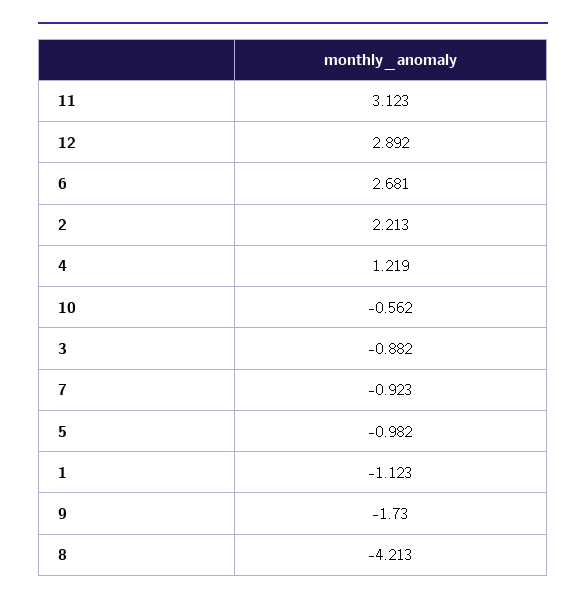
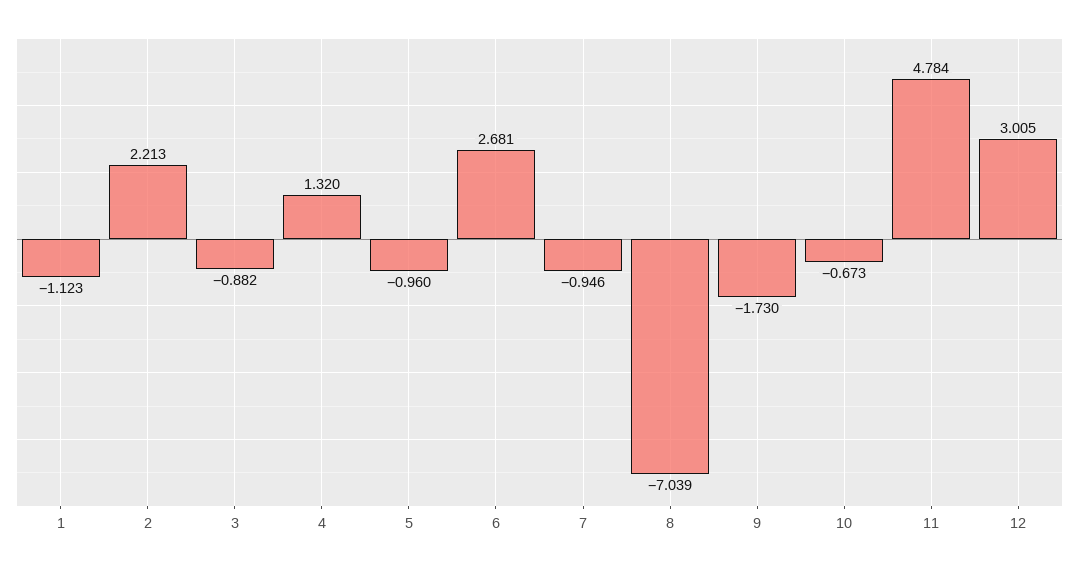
11: 3.123 -> 4.784
12: 2.892 -> 3.005
4: 1.219 -> 1.32
10: -0.562 -> -0.673
7: -0.923 -> -0.946
5: -0.982 -> -0.96
8: -4.213 -> -7.039

